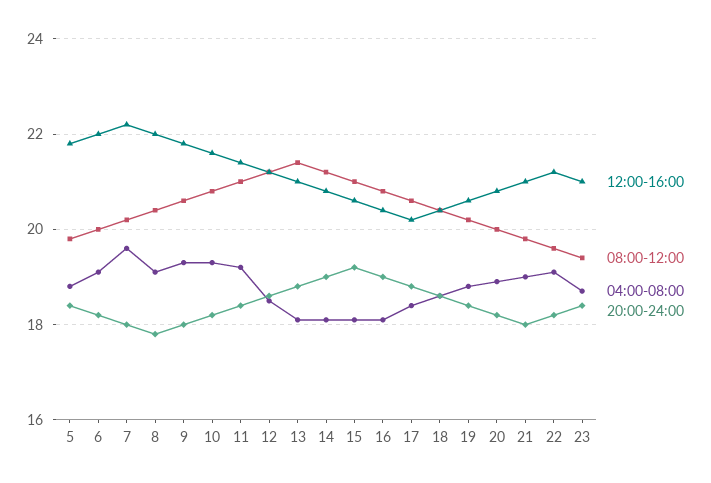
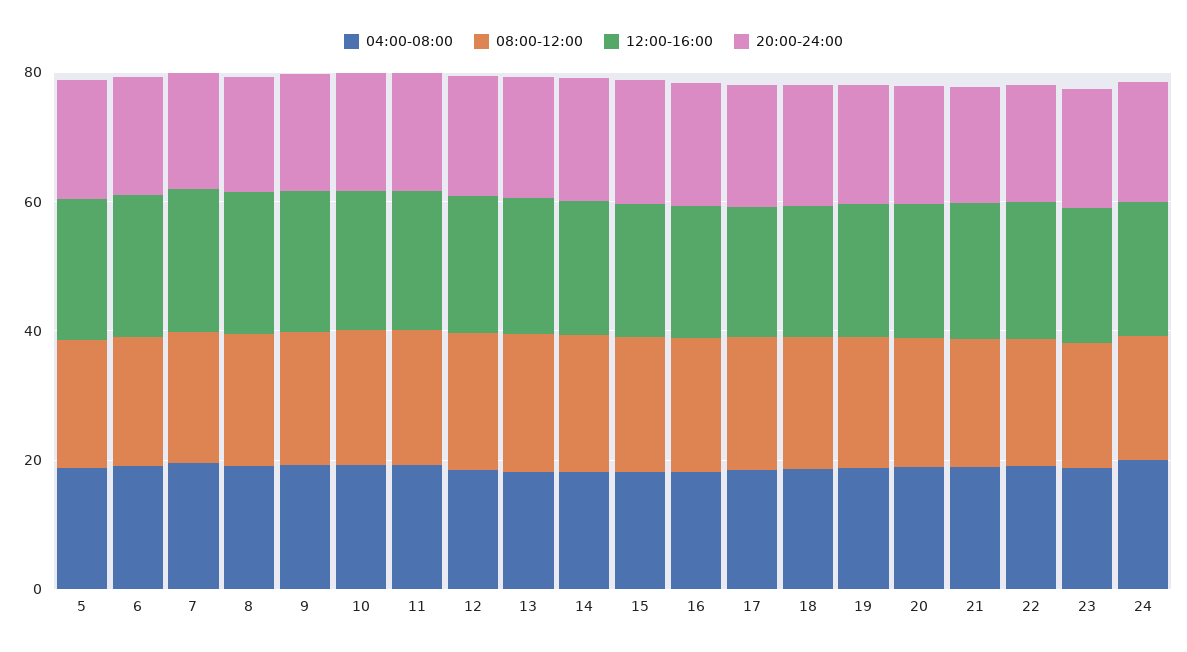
04:00-08:00, 24: none -> 20
08:00-12:00, 24: none -> 20
12:00-16:00, 24: none -> 20
20:00-24:00, 24: none -> 20

